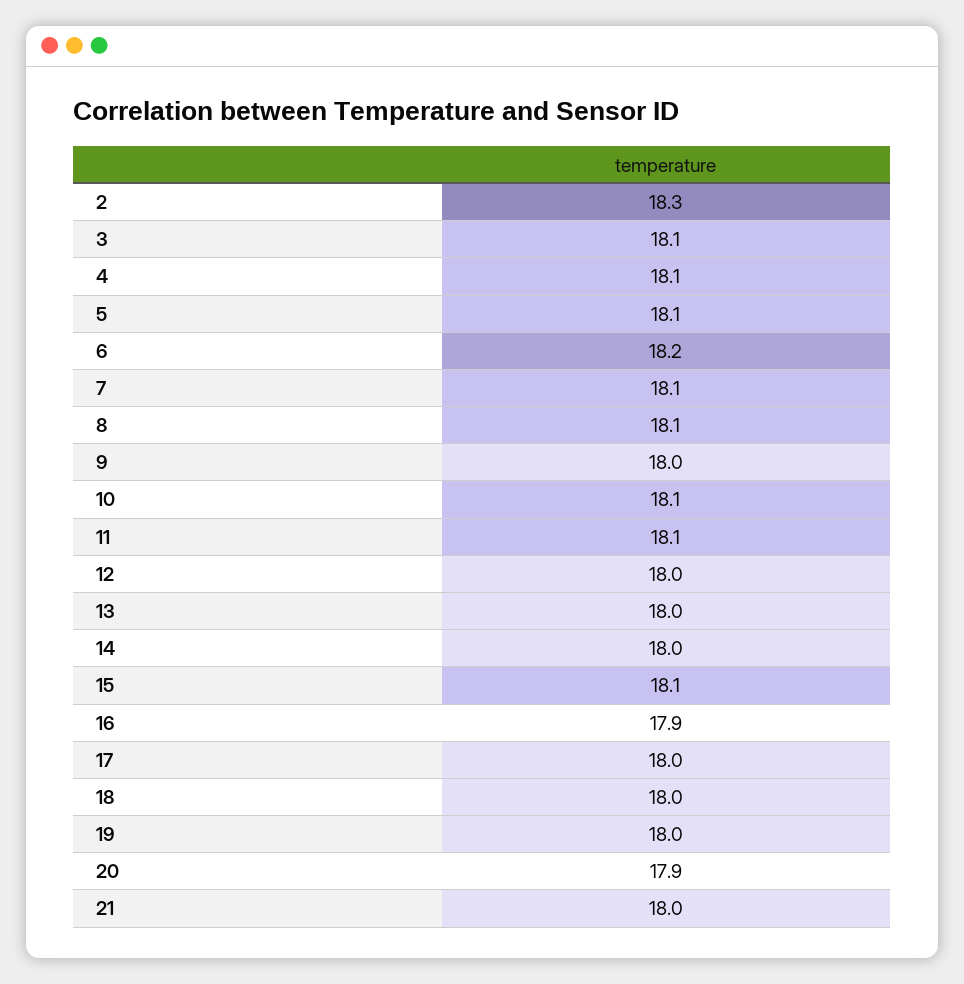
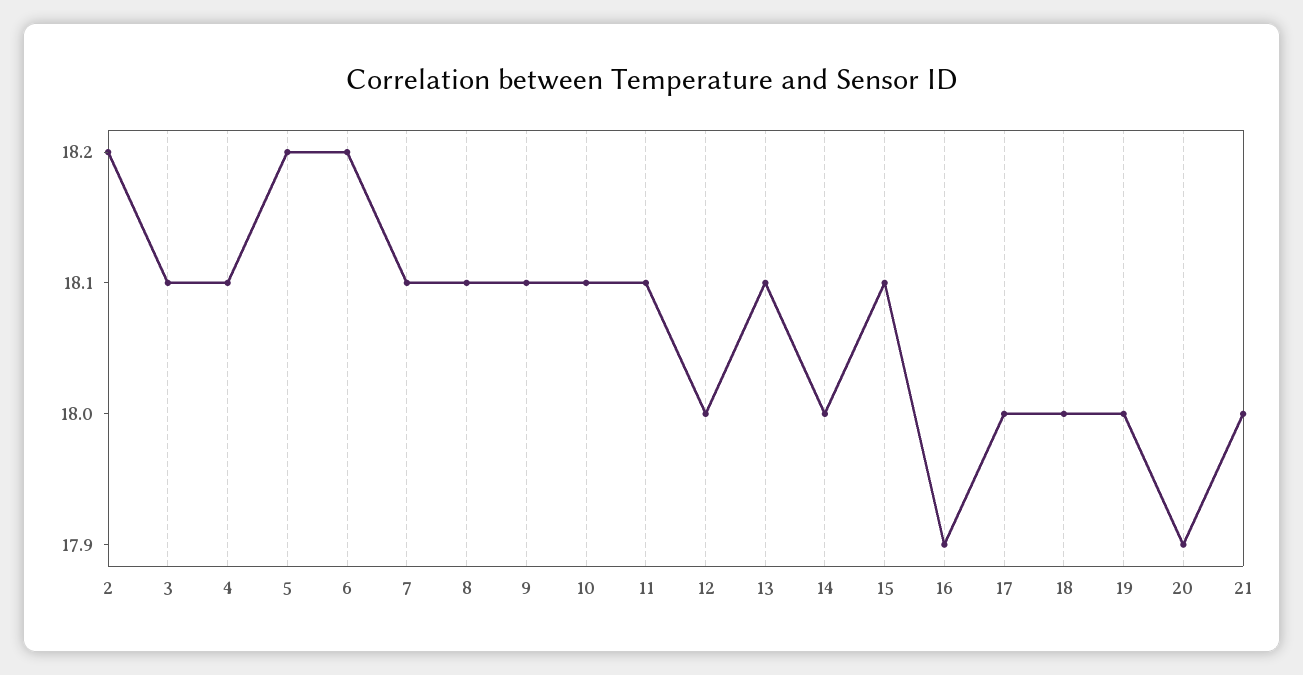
2: 18.3 -> 18.2
5: 18.1 -> 18.2
9: 18 -> 18.1
13: 18 -> 18.1

